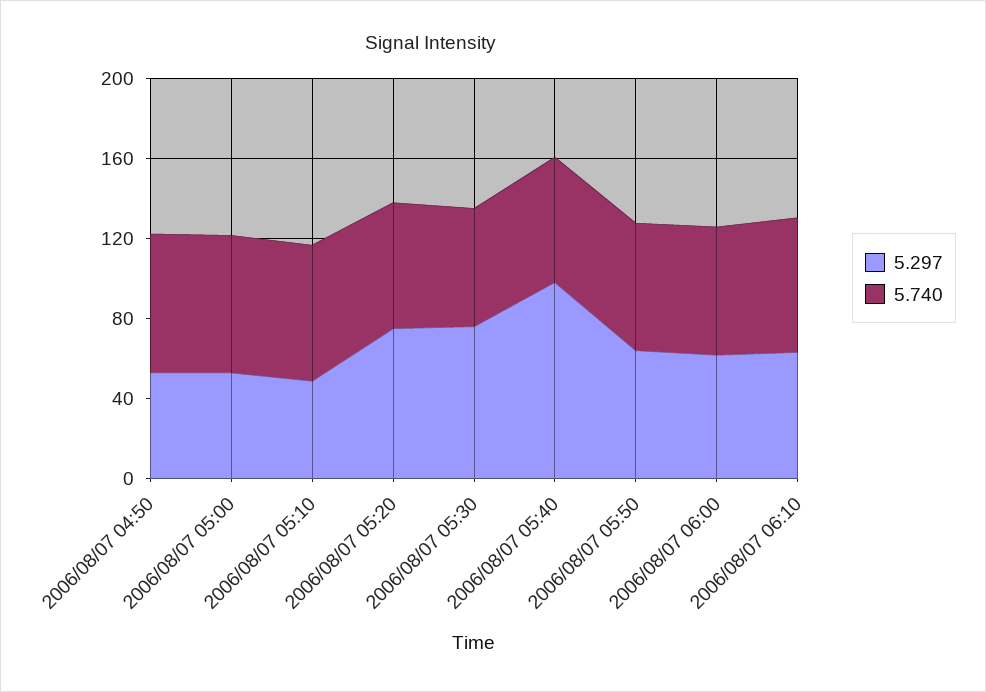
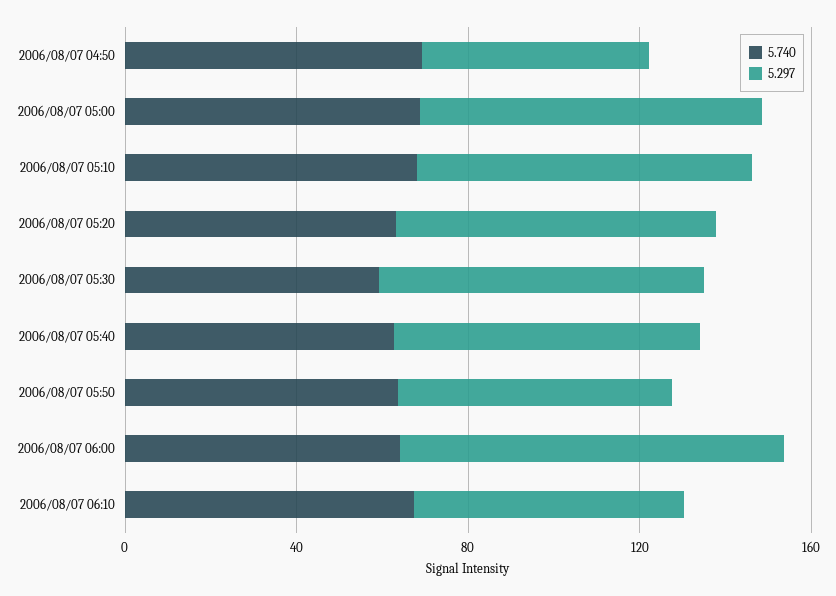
5.297, 2006/08/07 05:00: 50 -> 80
5.297, 2006/08/07 05:10: 50 -> 80
5.297, 2006/08/07 05:40: 100 -> 70
5.297, 2006/08/07 06:00: 60 -> 90

